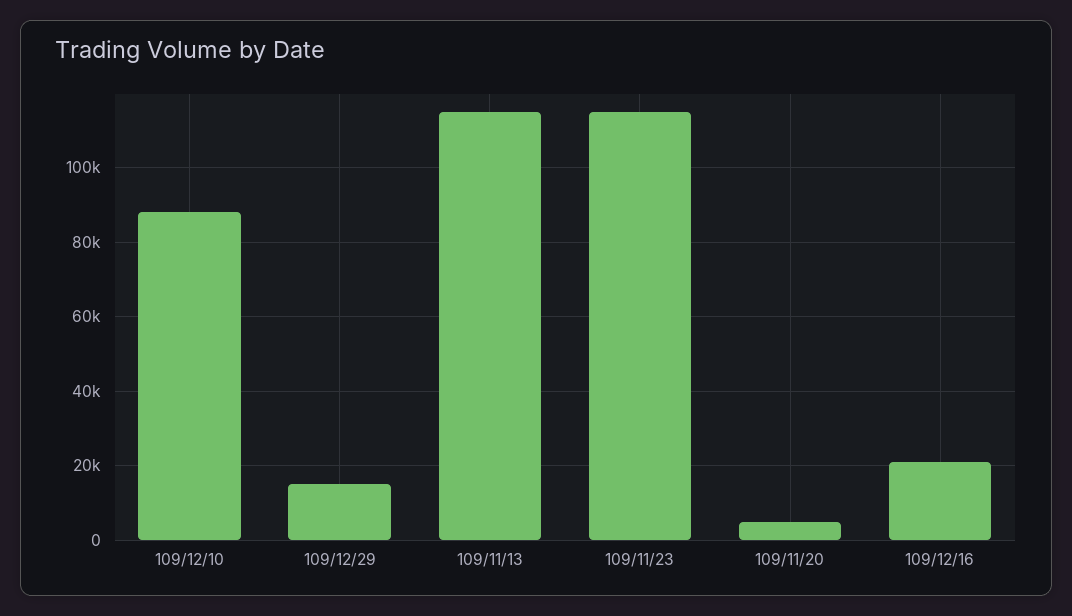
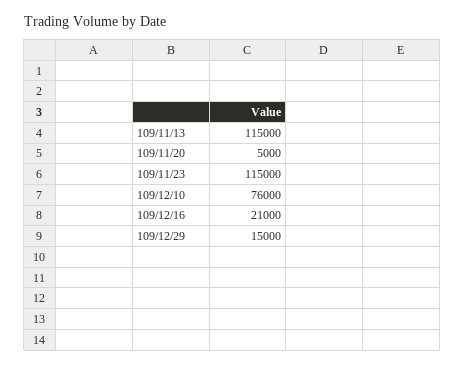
109/12/10: 88000 -> 76000

